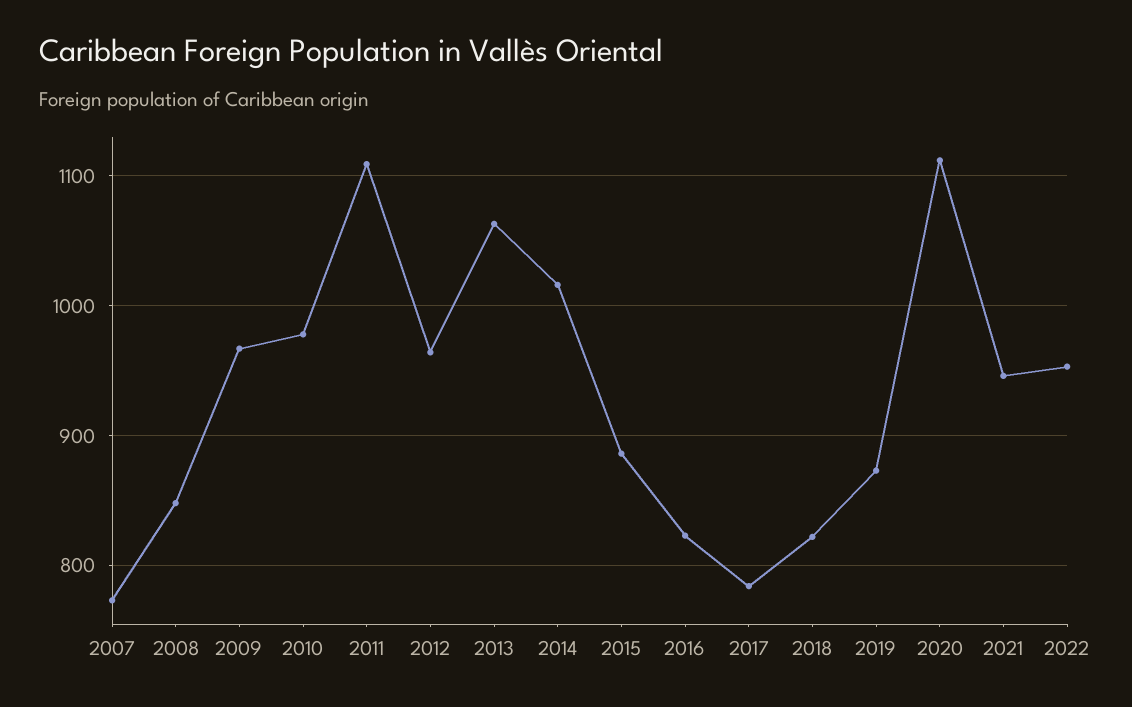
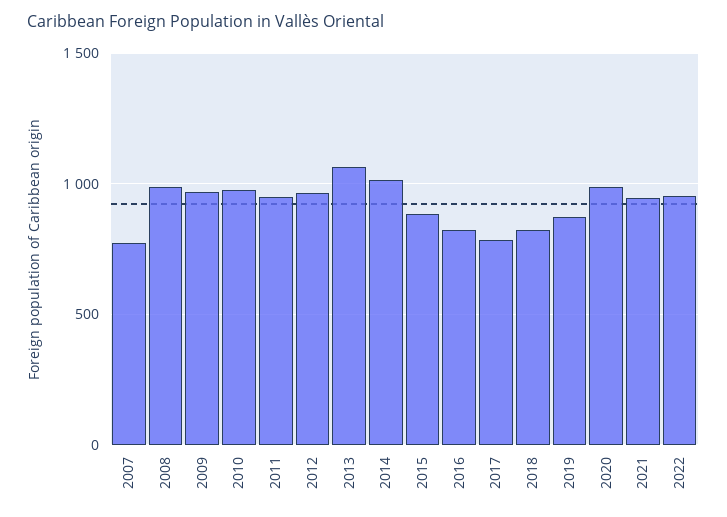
2008: 850 -> 1000
2011: 1110 -> 950
2020: 1110 -> 1000

